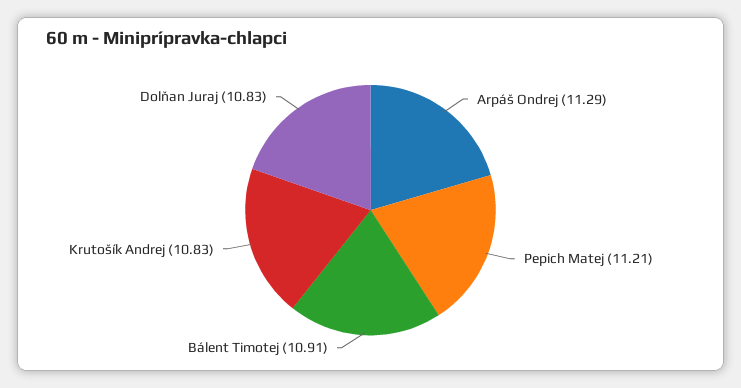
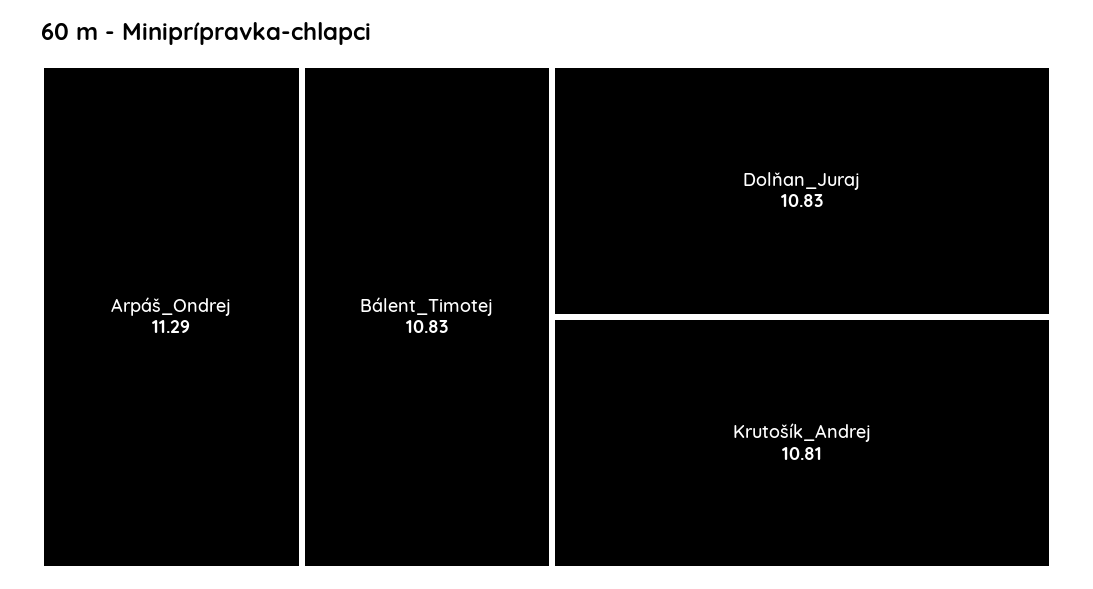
Pepich Matej: 11.21 -> none
Bálent Timotej: 10.91 -> 10.83
Krutošík Andrej: 10.83 -> 10.81

